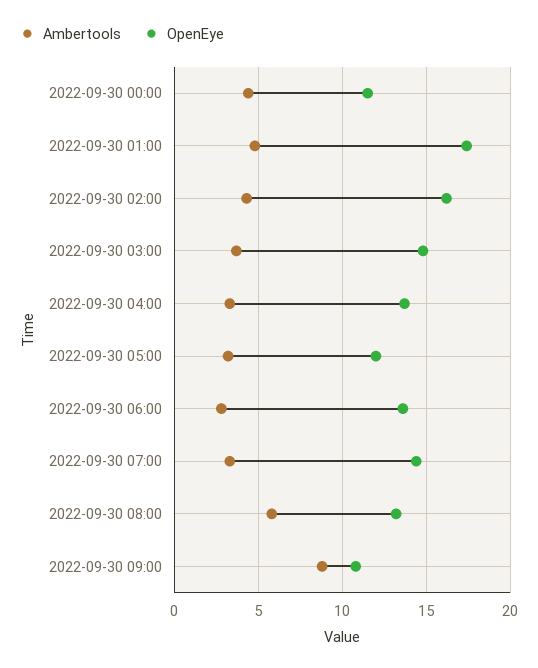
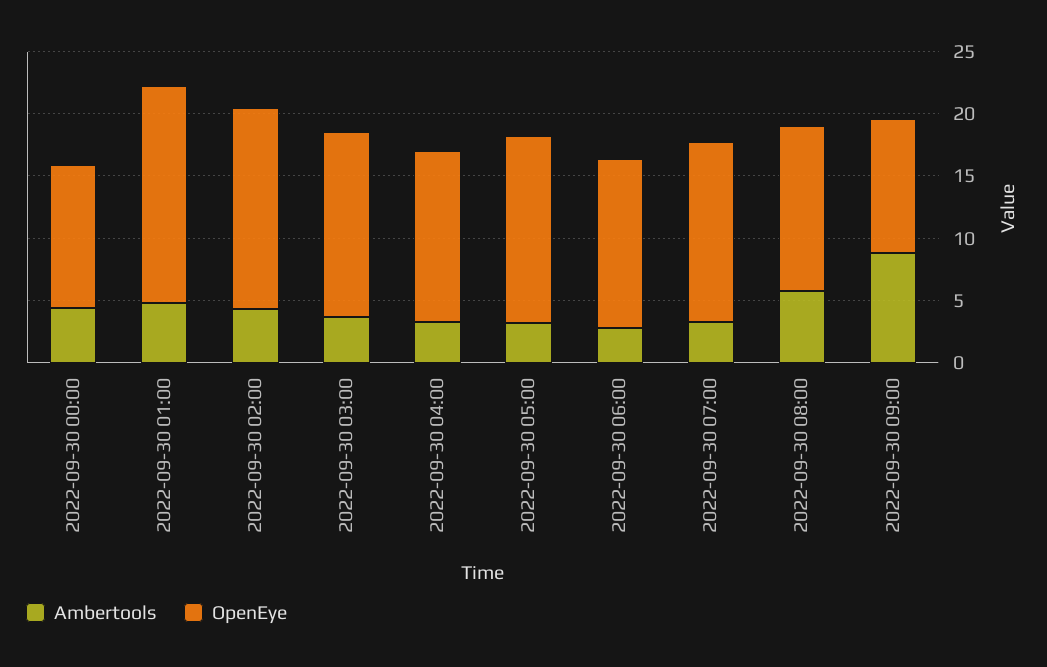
OpenEye, 2022-09-30 05:00: 12 -> 15

